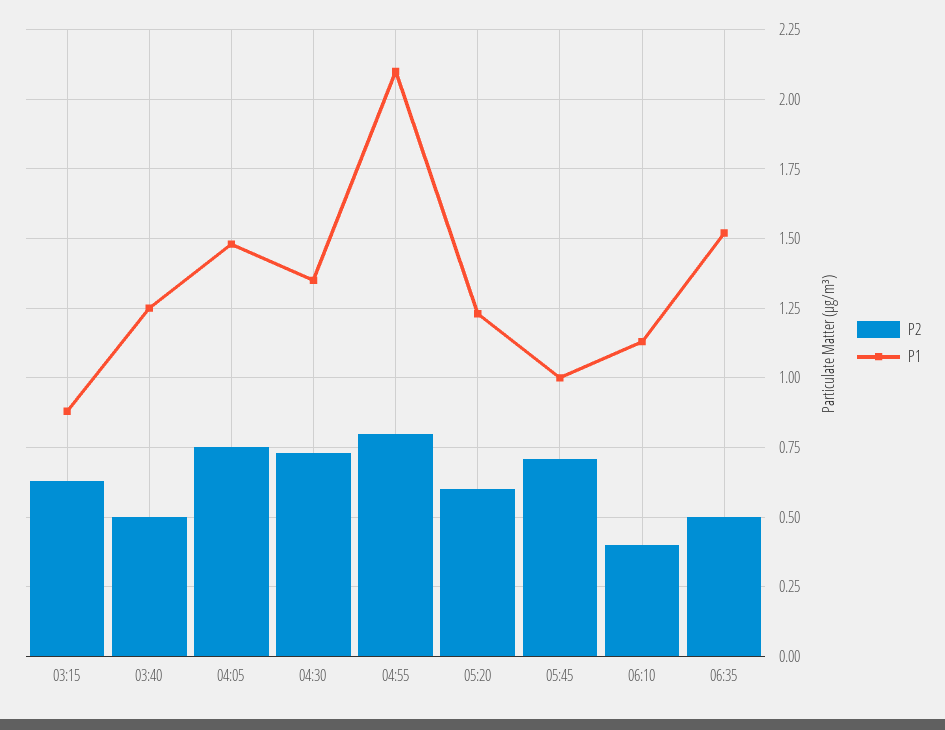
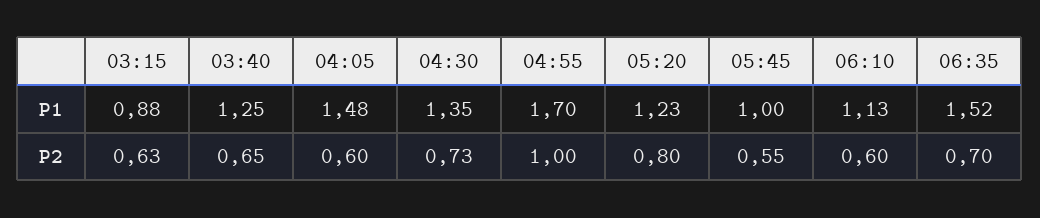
P2, 03:40: 0.5 -> 0.65
P2, 04:05: 0.75 -> 0.6
P2, 04:55: 0.8 -> 1
P1, 04:55: 2.1 -> 1.7
P2, 05:20: 0.6 -> 0.8
P2, 05:45: 0.7 -> 0.55
P2, 06:10: 0.4 -> 0.6
P2, 06:35: 0.5 -> 0.7

